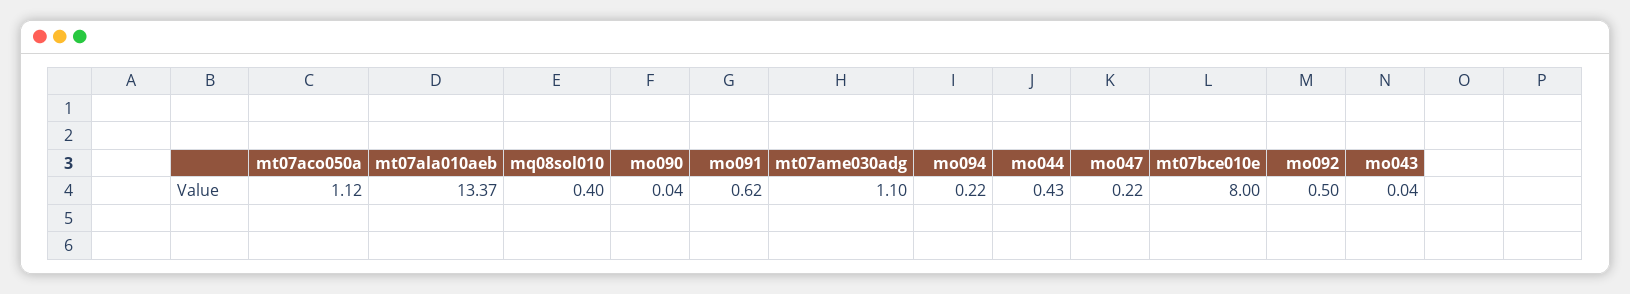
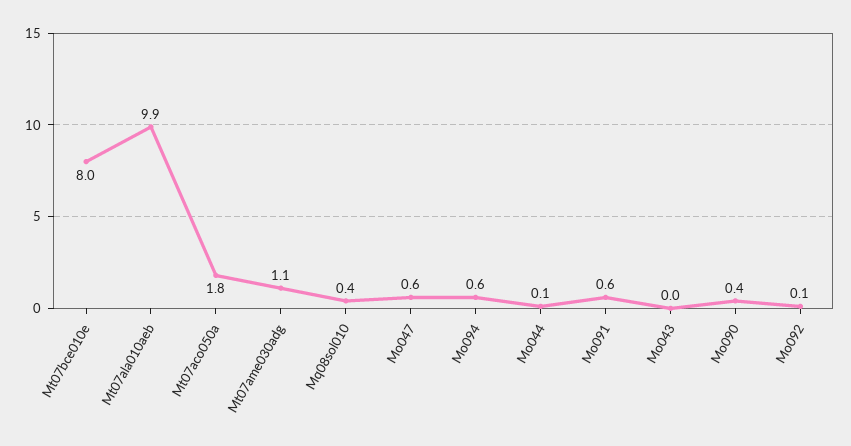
mt07aco050a: 1.12 -> 1.8
mt07ala010aeb: 13.37 -> 9.9
mo090: 0.04 -> 0.4
mo094: 0.22 -> 0.6
mo044: 0.43 -> 0.1
mo047: 0.22 -> 0.6
mo092: 0.5 -> 0.1

